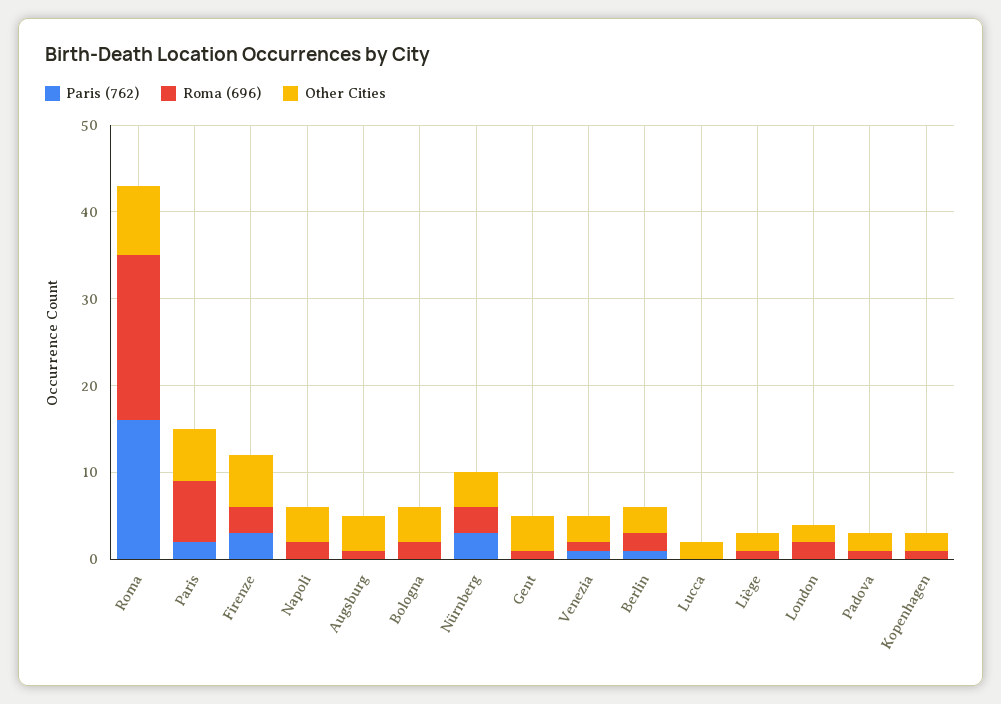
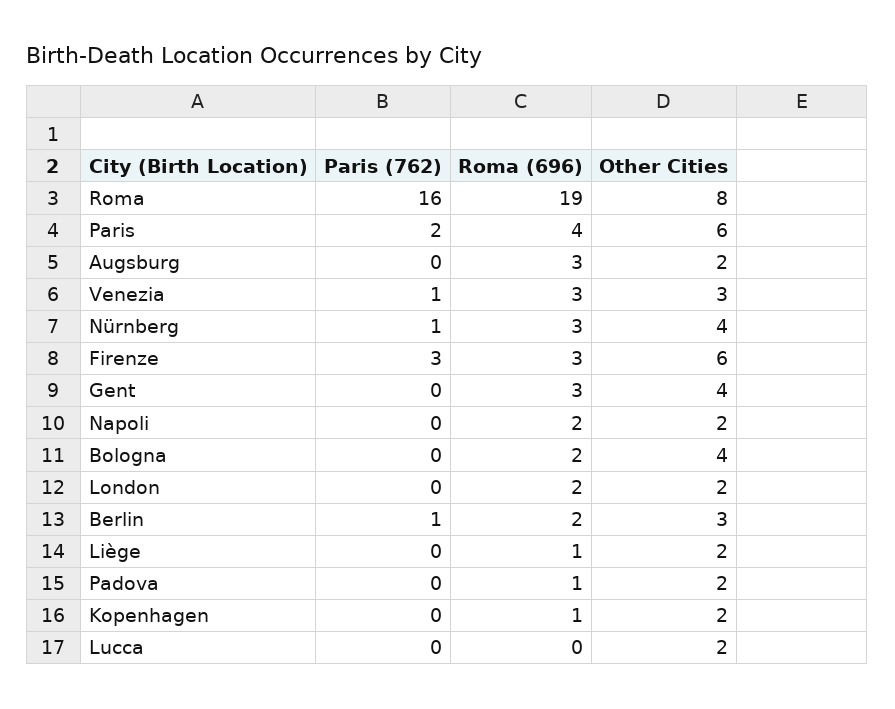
Roma (696), Paris: 7 -> 4
Other Cities, Napoli: 4 -> 2
Roma (696), Augsburg: 1 -> 3
Other Cities, Augsburg: 4 -> 2
Paris (762), Nürnberg: 3 -> 1
Roma (696), Gent: 1 -> 3
Roma (696), Venezia: 1 -> 3

